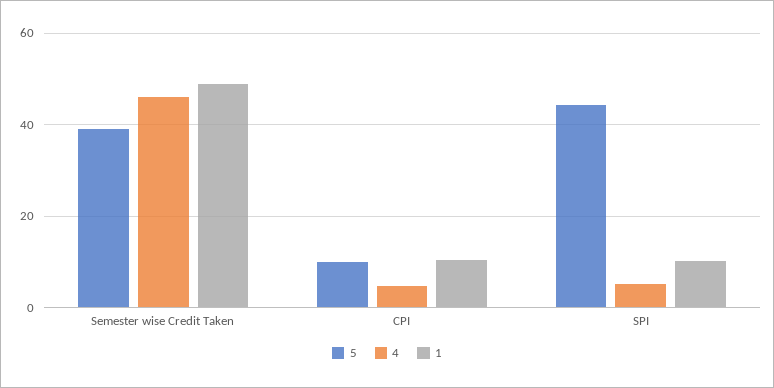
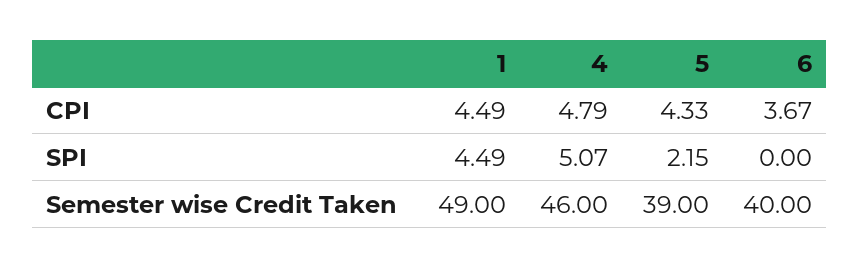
5, CPI: 10 -> 4.33
1, CPI: 10 -> 4.49
5, SPI: 44 -> 2.15
1, SPI: 10 -> 4.49
6, CPI: none -> 3.67
6, SPI: none -> 0
6, Semester wise Credit Taken: none -> 40

